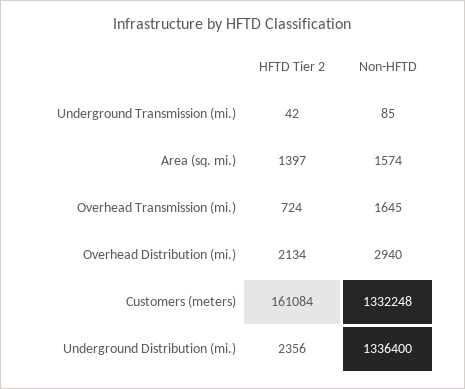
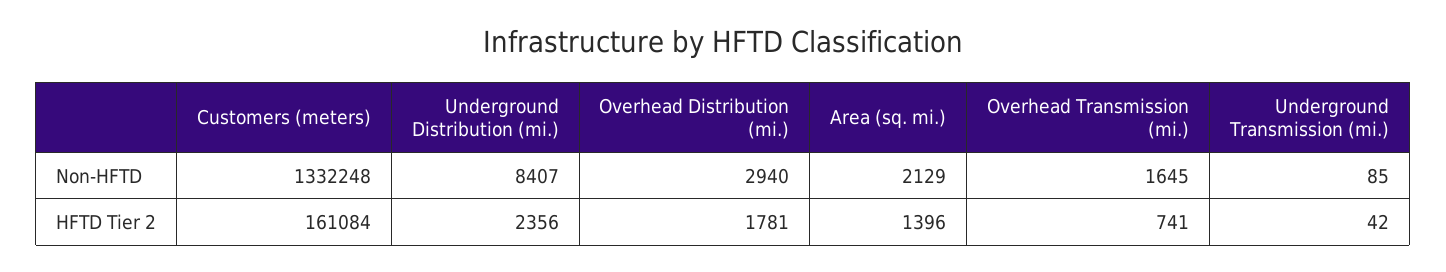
HFTD Tier 2, Area (sq. mi.): 1397 -> 1396
Non-HFTD, Area (sq. mi.): 1574 -> 2129
HFTD Tier 2, Overhead Transmission (mi.): 724 -> 741
HFTD Tier 2, Overhead Distribution (mi.): 2134 -> 1781
Non-HFTD, Underground Distribution (mi.): 1336400 -> 8407

